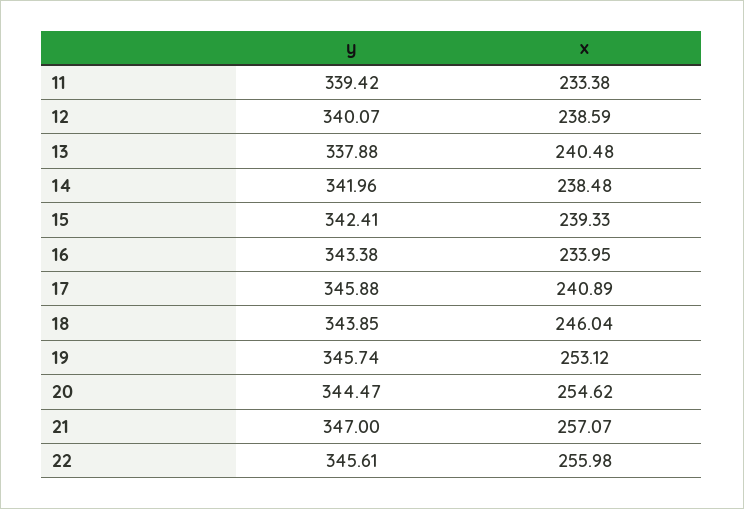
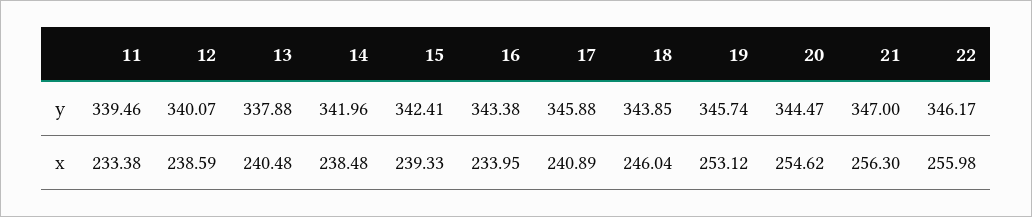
y, 11: 339.42 -> 339.46
x, 21: 257.07 -> 256.3
y, 22: 345.61 -> 346.17

